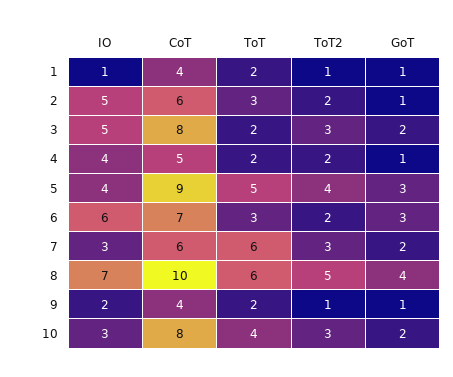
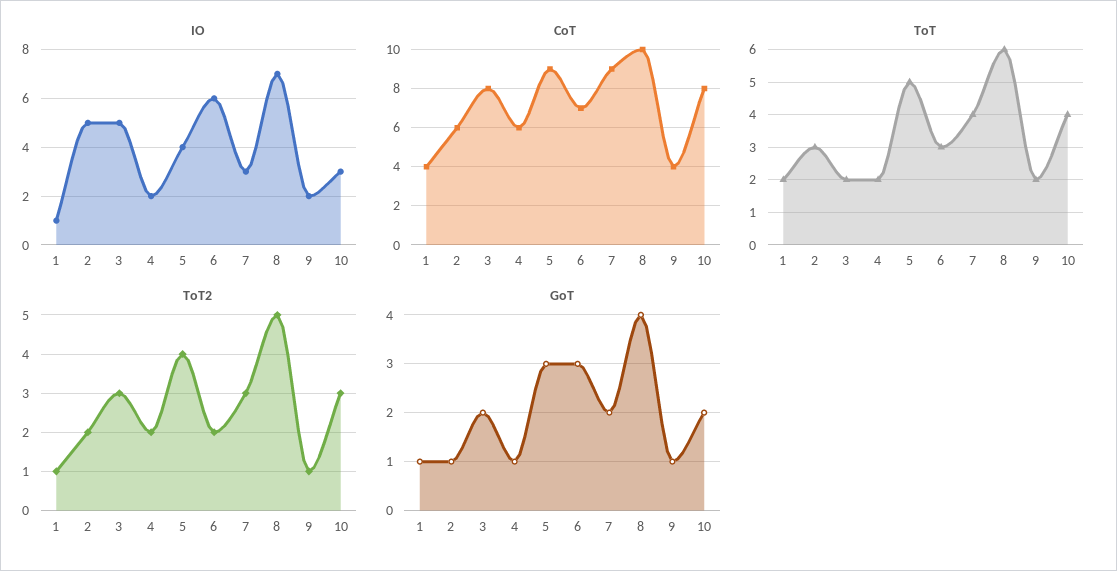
IO, 4: 4 -> 2
CoT, 4: 5 -> 6
CoT, 7: 6 -> 9
ToT, 7: 6 -> 4

